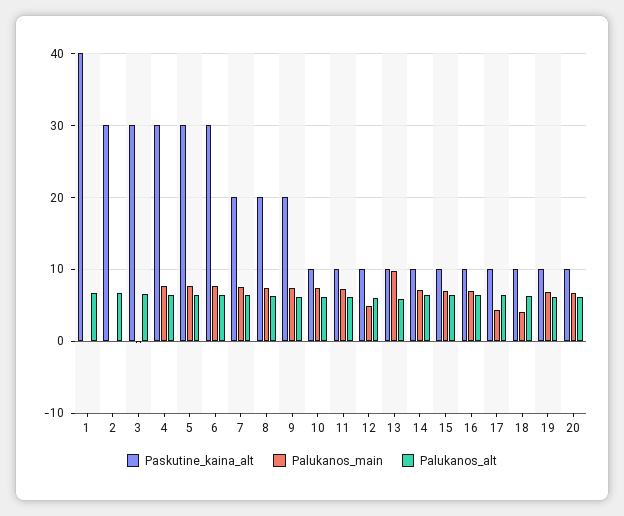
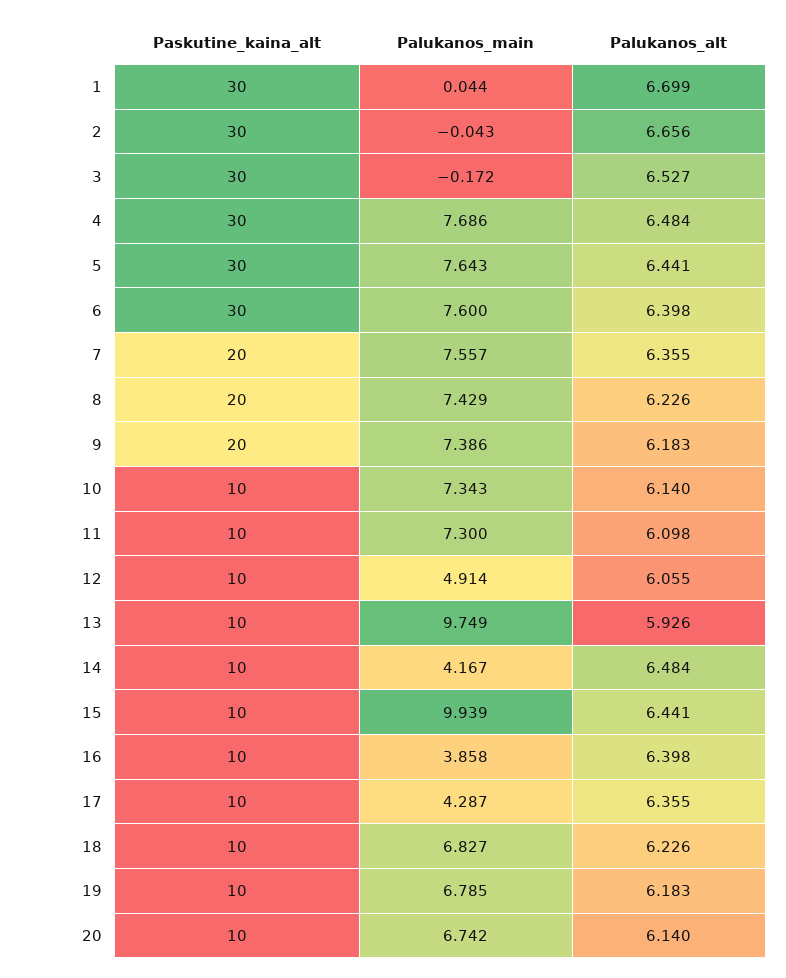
Paskutine_kaina_alt, 1: 40 -> 30
Palukanos_main, 14: 7 -> 4.167
Palukanos_main, 15: 7 -> 9.939
Palukanos_main, 16: 7 -> 3.858
Palukanos_main, 18: 4 -> 6.827

